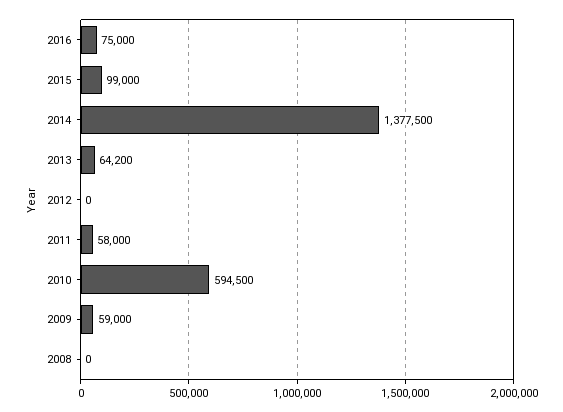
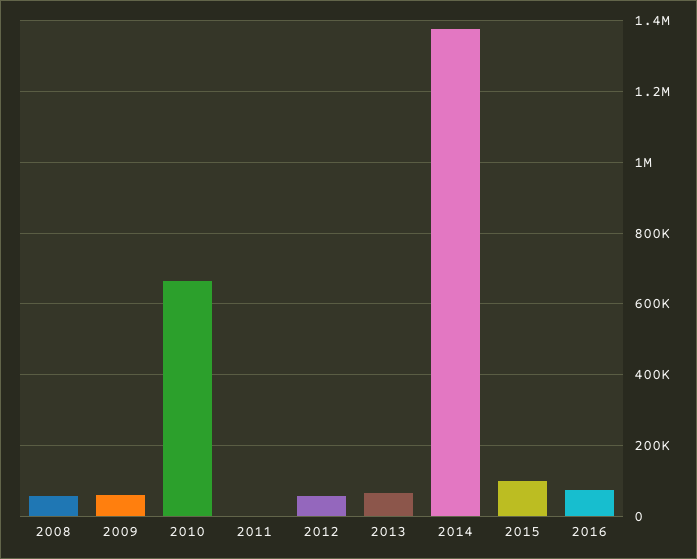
2012: 0 -> 60000
2011: 58000 -> 0
2010: 594500 -> 660000
2008: 0 -> 60000

